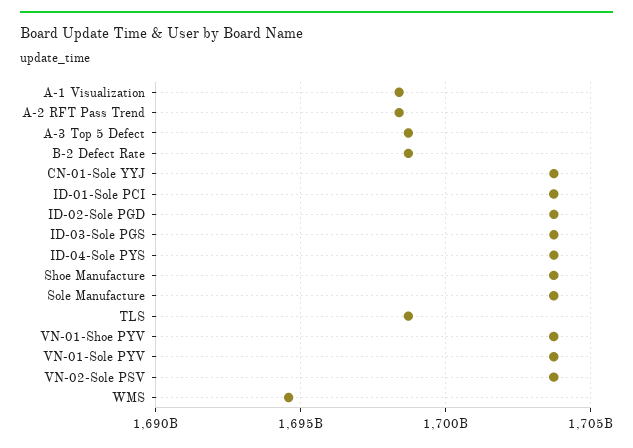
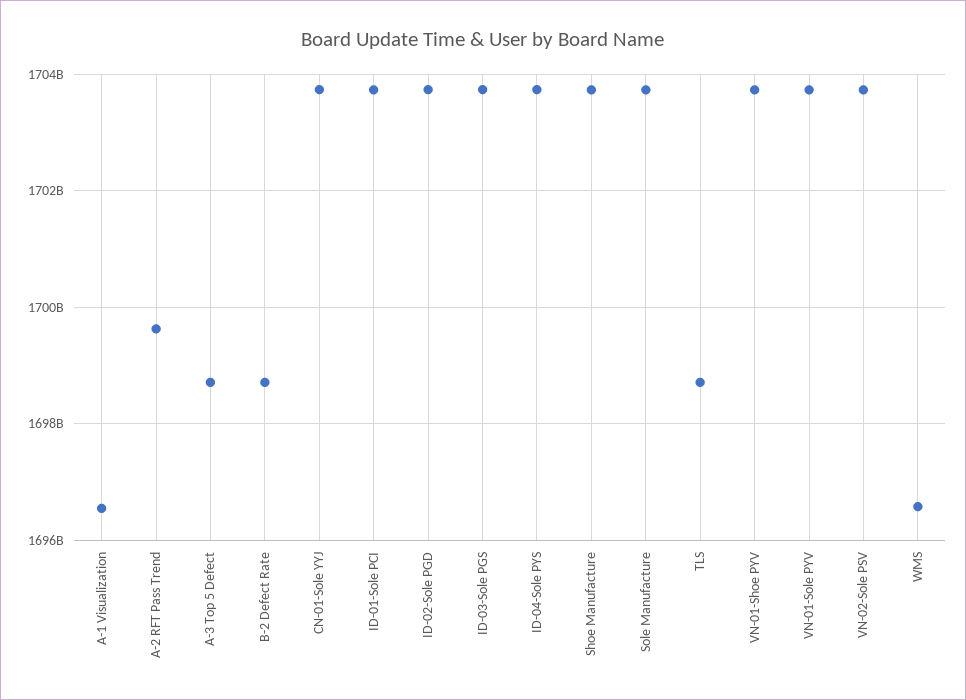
A-1 Visualization: 1698500000000 -> 1696600000000
A-2 RFT Pass Trend: 1698500000000 -> 1699600000000
WMS: 1694500000000 -> 1696600000000

